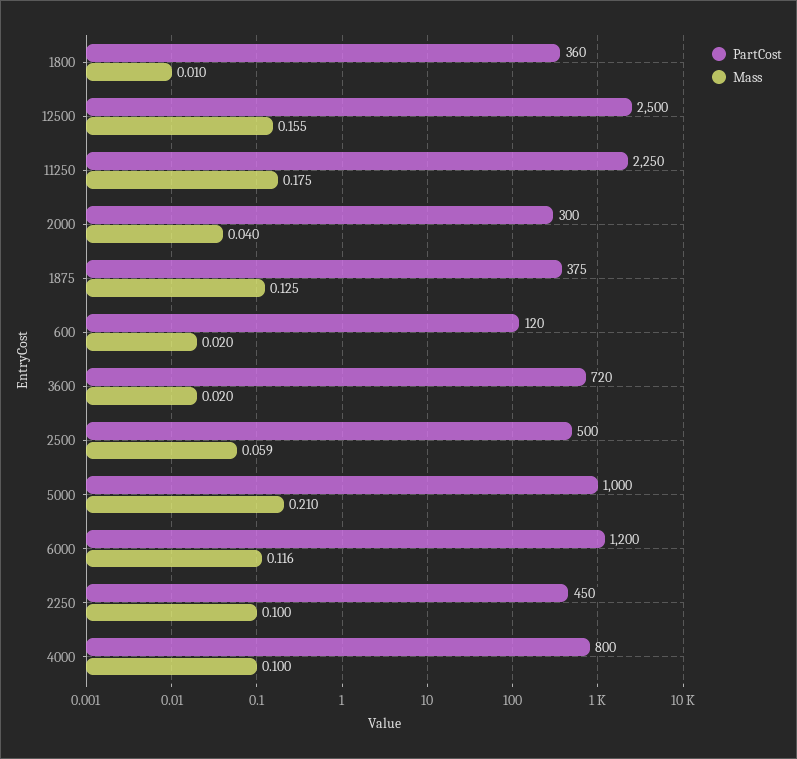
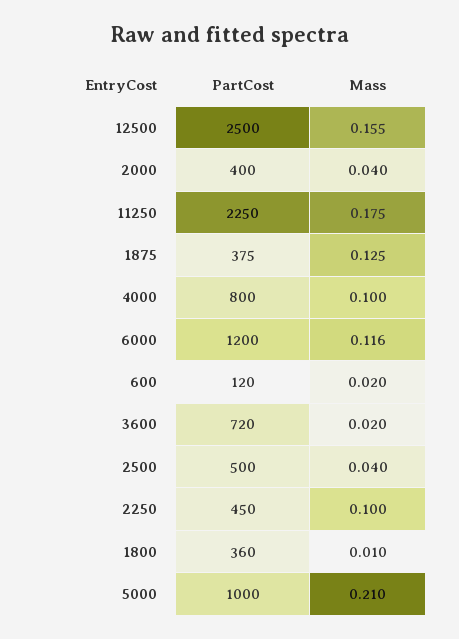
PartCost, 2000: 300 -> 400
Mass, 2500: 0.059 -> 0.04

